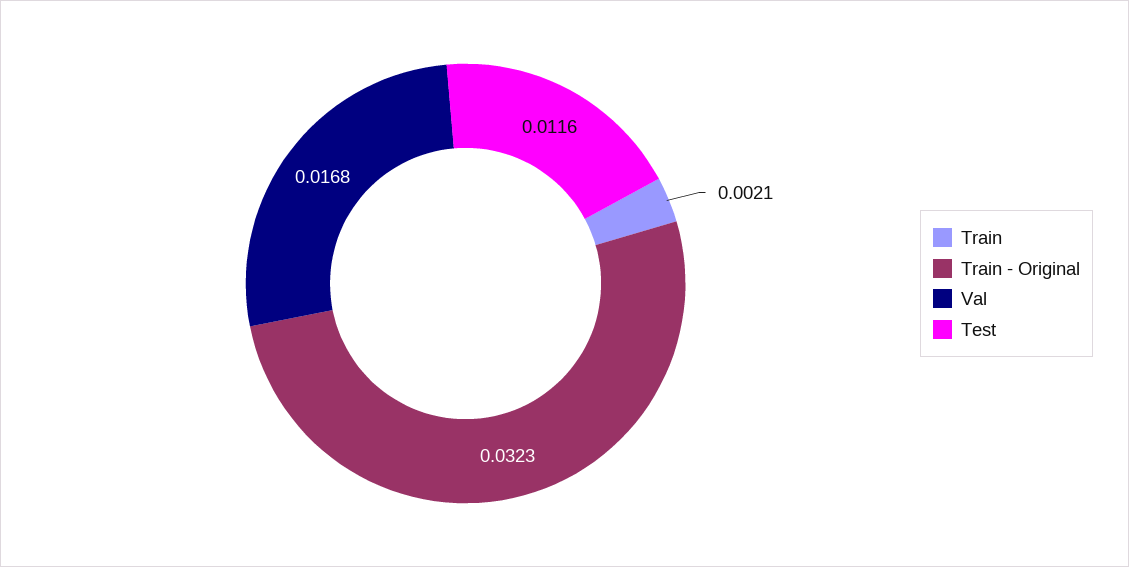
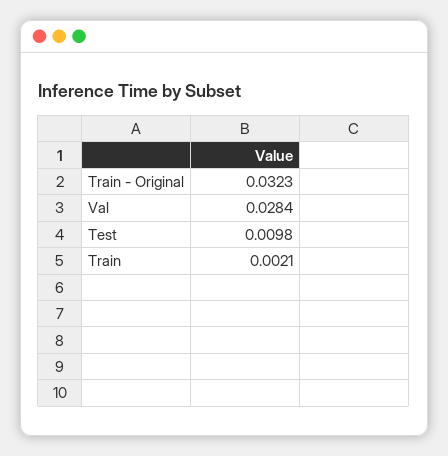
Val: 0.0168 -> 0.0284
Test: 0.0116 -> 0.0098

